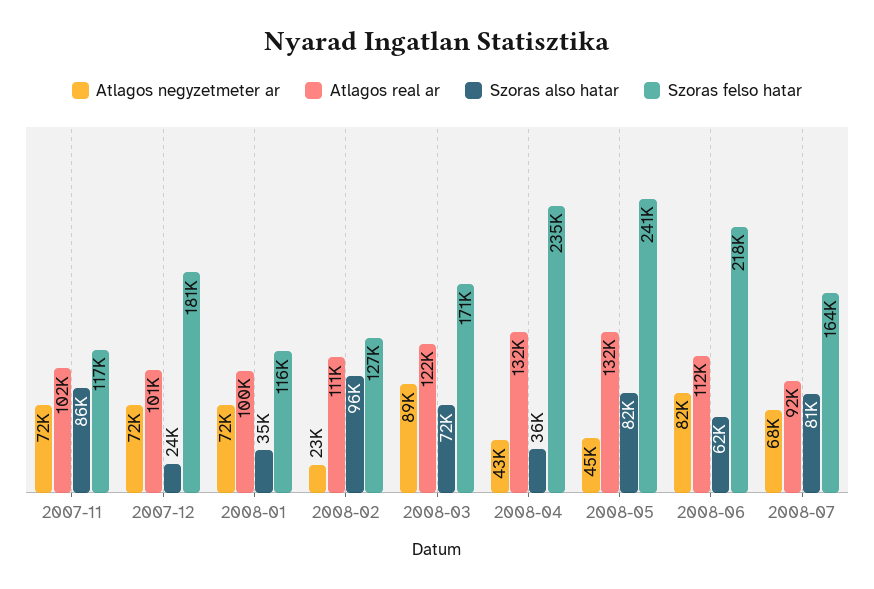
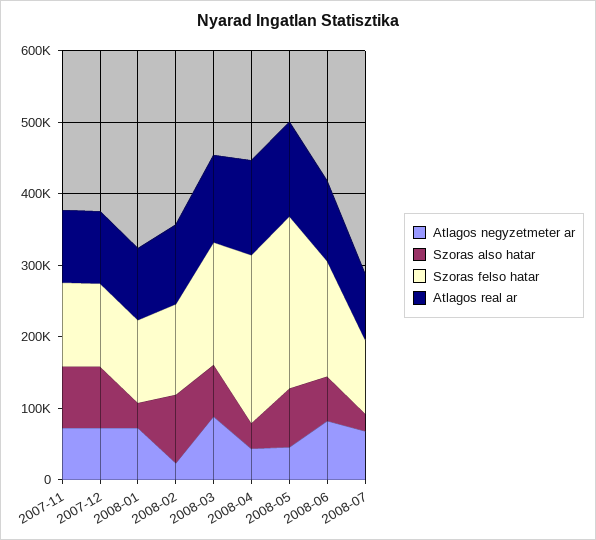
Szoras also hatar, 2007-12: 24000 -> 80000
Szoras felso hatar, 2007-12: 181000 -> 120000
Szoras felso hatar, 2008-06: 218000 -> 160000
Szoras also hatar, 2008-07: 81000 -> 20000
Szoras felso hatar, 2008-07: 164000 -> 100000

